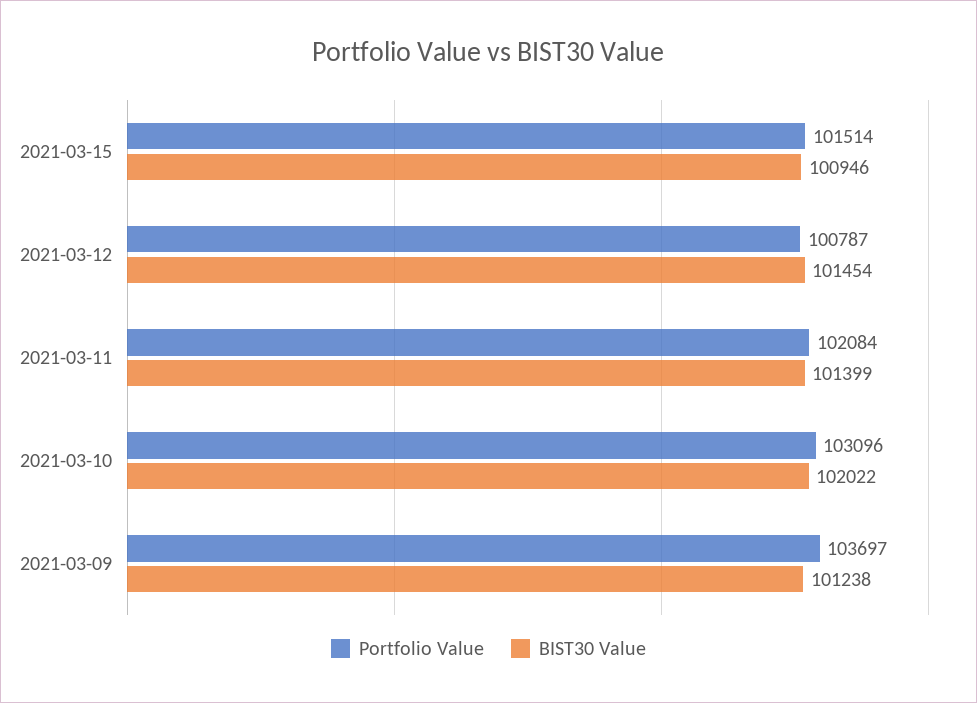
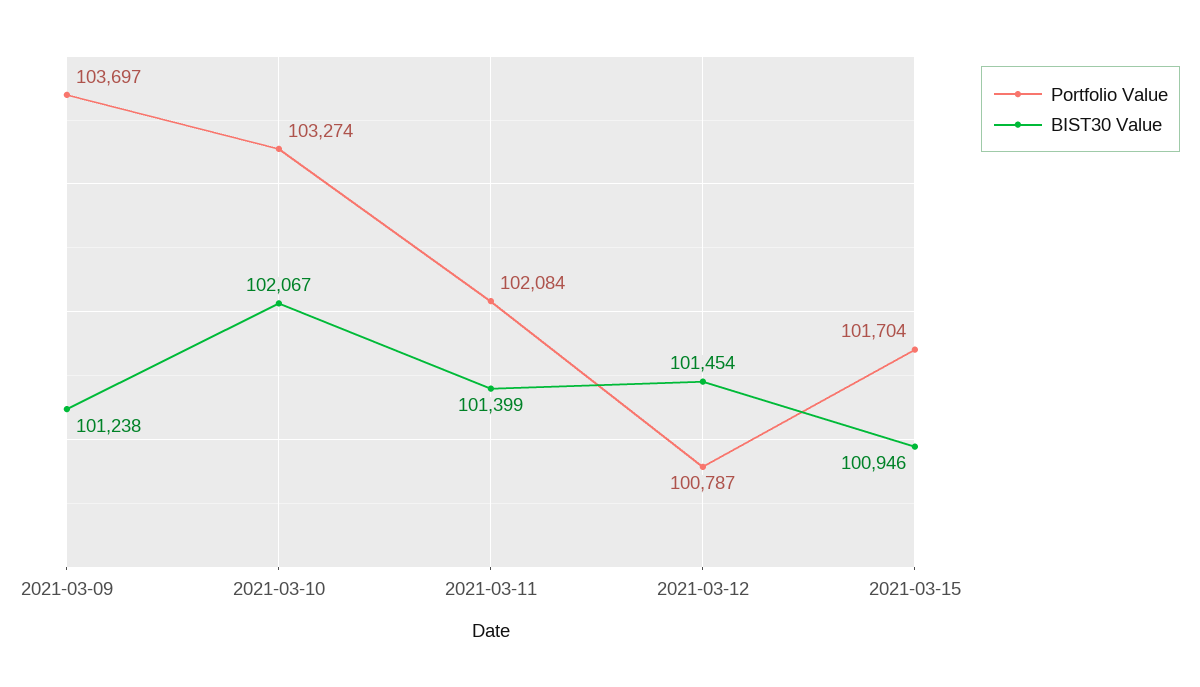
Portfolio Value, 2021-03-15: 101514 -> 101704
Portfolio Value, 2021-03-10: 103096 -> 103274
BIST30 Value, 2021-03-10: 102022 -> 102067

